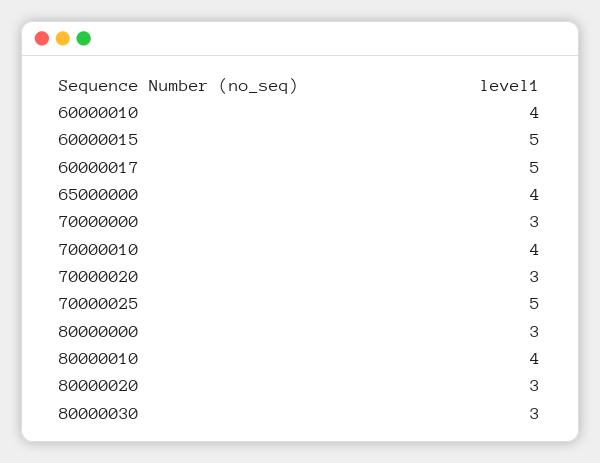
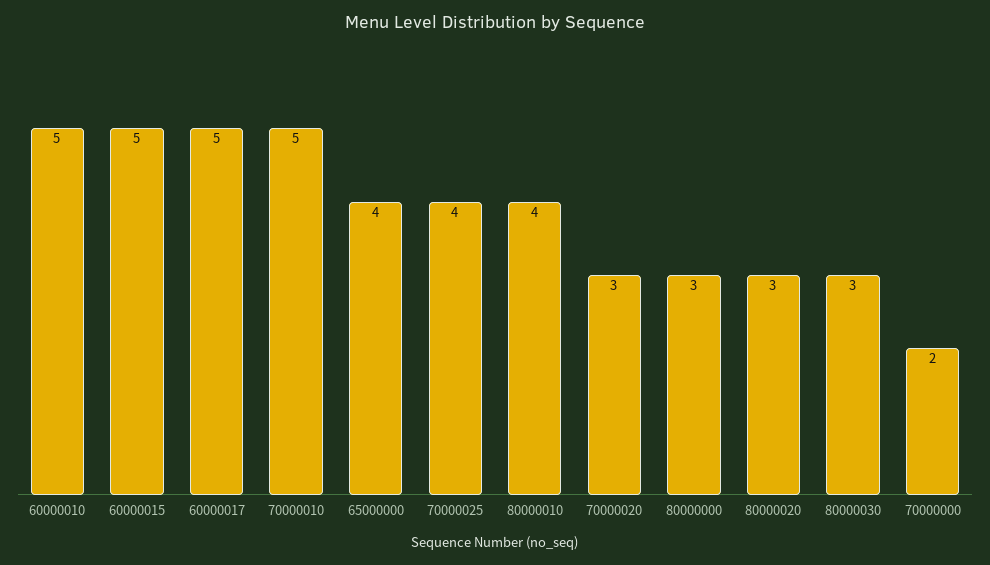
60000010: 4 -> 5
70000000: 3 -> 2
70000010: 4 -> 5
70000025: 5 -> 4

